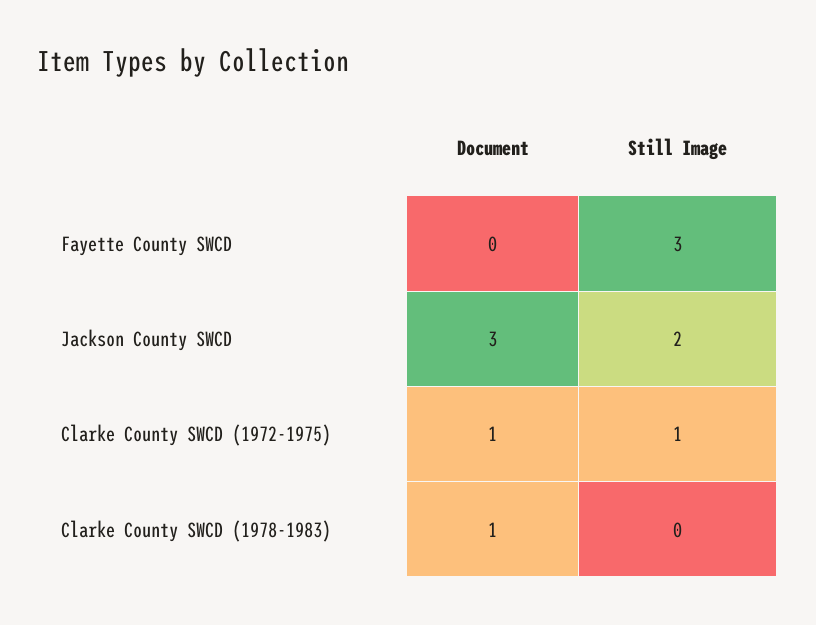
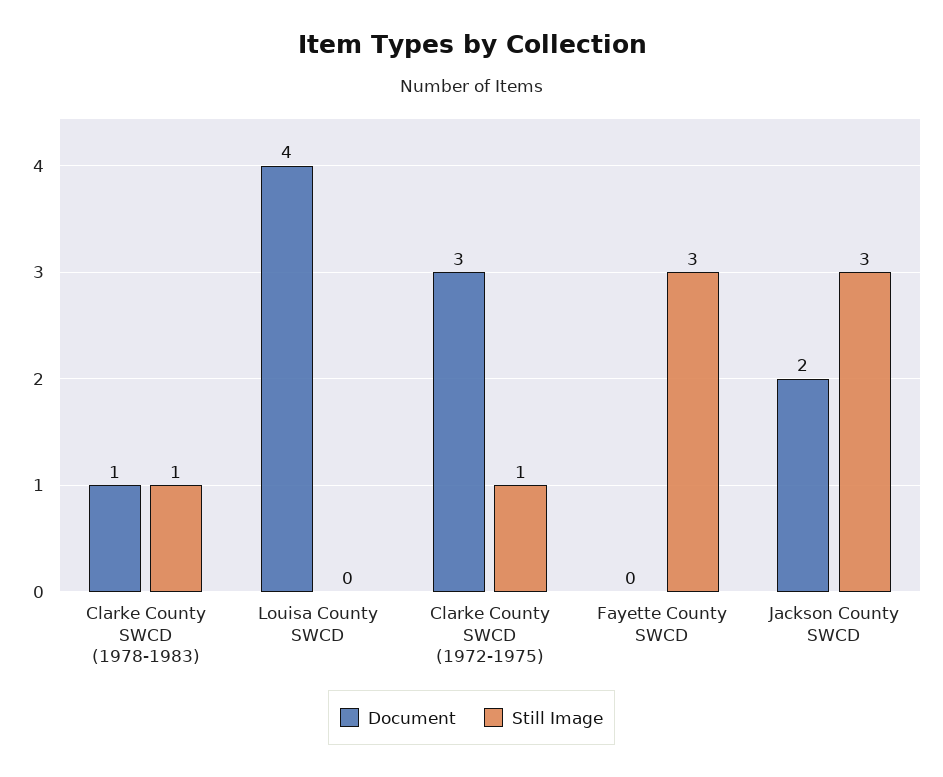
Document, Jackson County SWCD: 3 -> 2
Still Image, Jackson County SWCD: 2 -> 3
Document, Clarke County SWCD (1972-1975): 1 -> 3
Still Image, Clarke County SWCD (1978-1983): 0 -> 1
Document, Louisa County SWCD: none -> 4
Still Image, Louisa County SWCD: none -> 0

